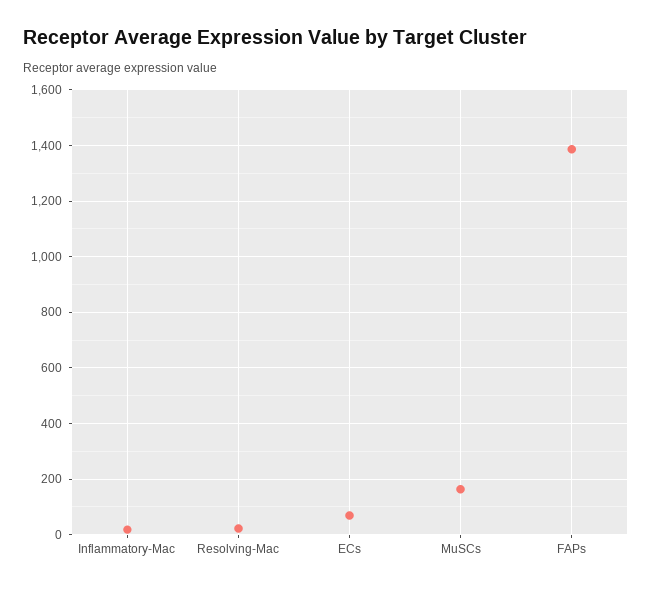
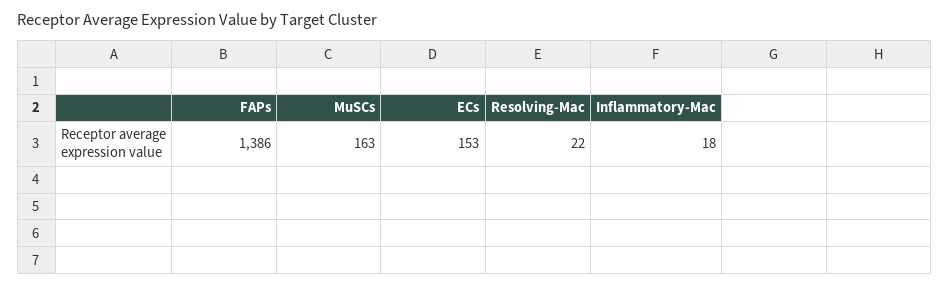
ECs: 75 -> 153

